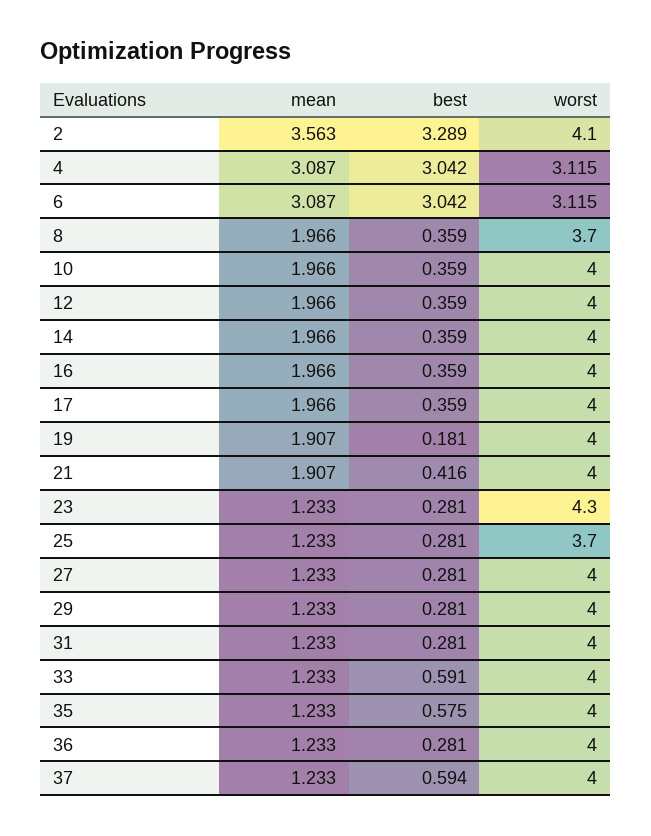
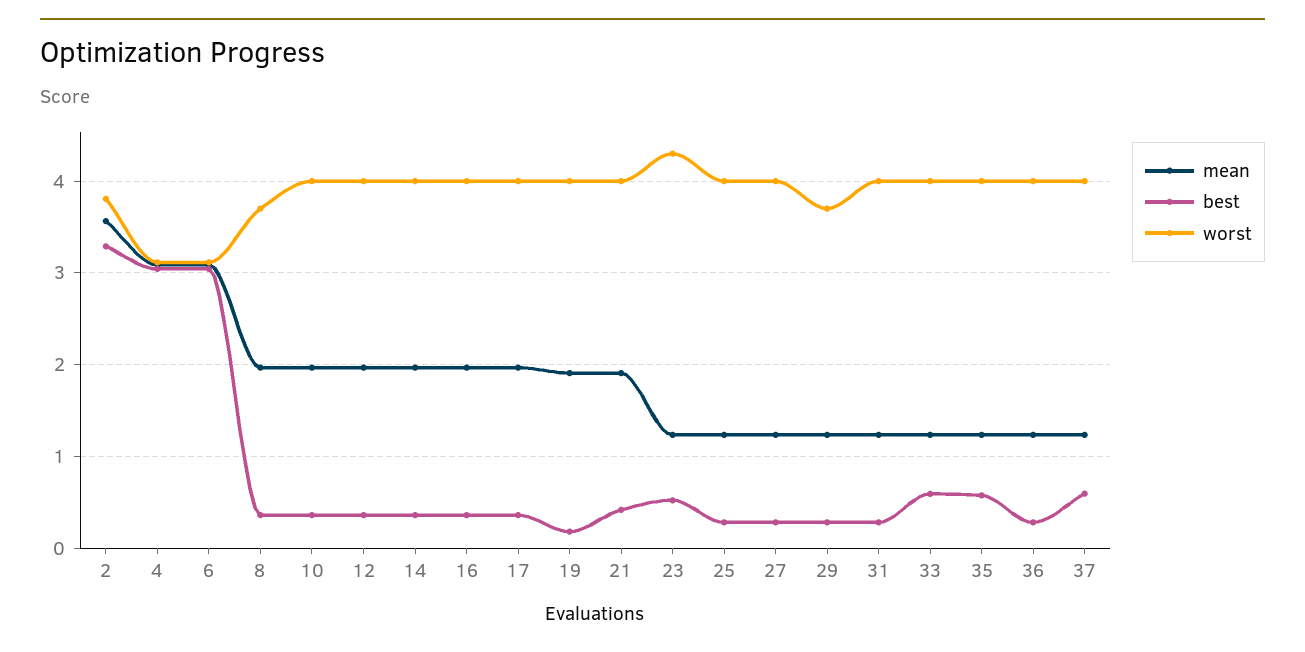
worst, 2: 4.1 -> 3.8
best, 23: 0.281 -> 0.5
worst, 25: 3.7 -> 4
worst, 29: 4 -> 3.7

